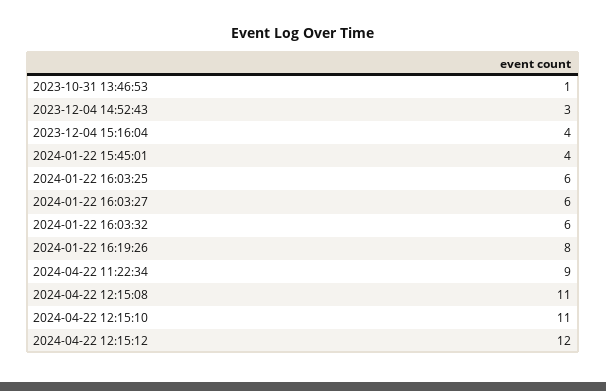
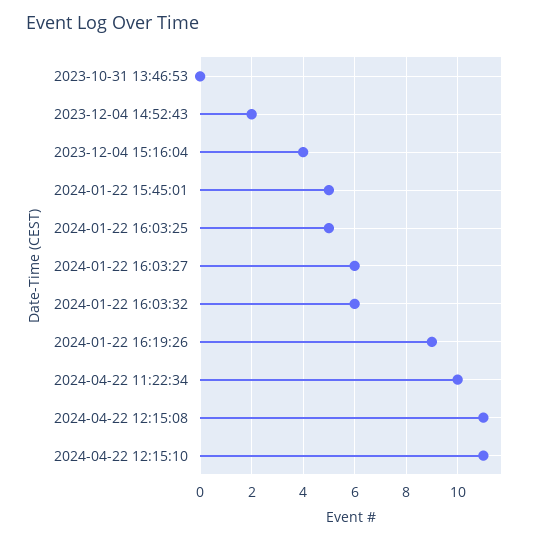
2023-10-31 13:46:53: 1 -> 0
2023-12-04 14:52:43: 3 -> 2
2024-01-22 15:45:01: 4 -> 5
2024-01-22 16:03:25: 6 -> 5
2024-01-22 16:19:26: 8 -> 9
2024-04-22 11:22:34: 9 -> 10
2024-04-22 12:15:12: 12 -> none

